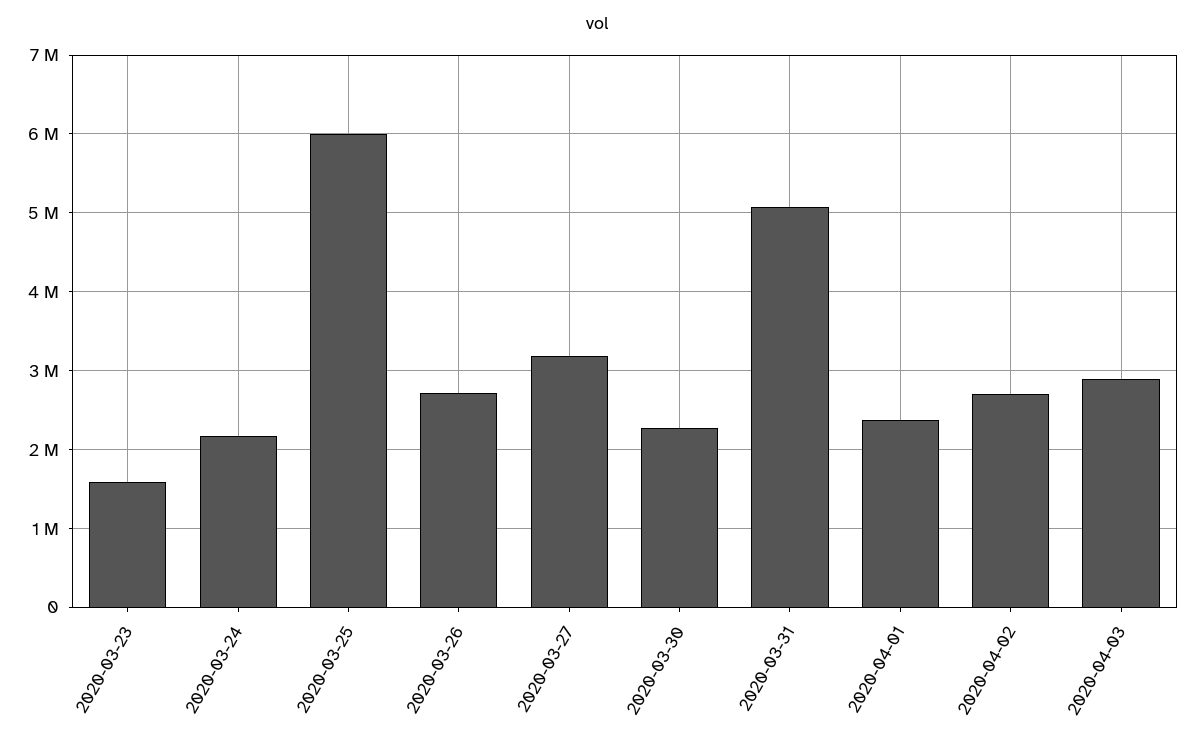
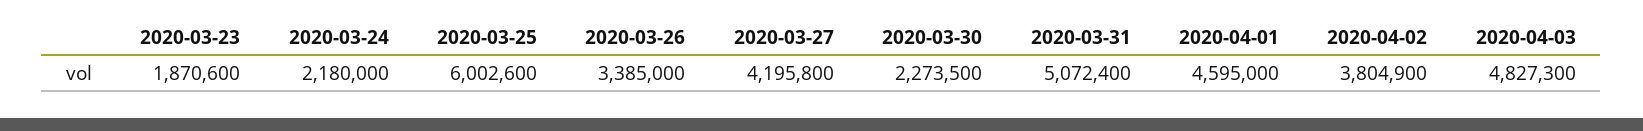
2020-03-23: 1600000 -> 1870600
2020-03-26: 2700000 -> 3385000
2020-03-27: 3200000 -> 4195800
2020-04-01: 2400000 -> 4595000
2020-04-02: 2700000 -> 3804900
2020-04-03: 2900000 -> 4827300

